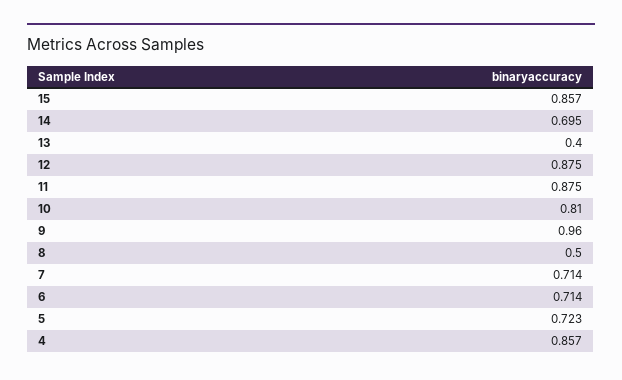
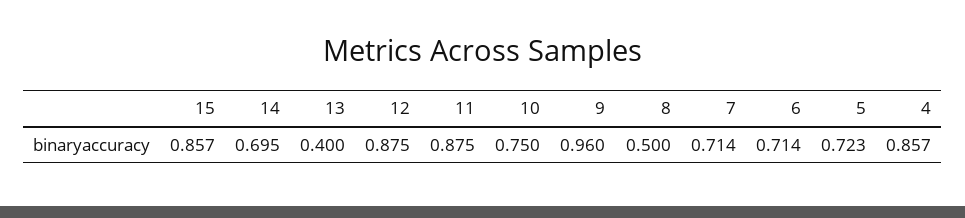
10: 0.81 -> 0.75

